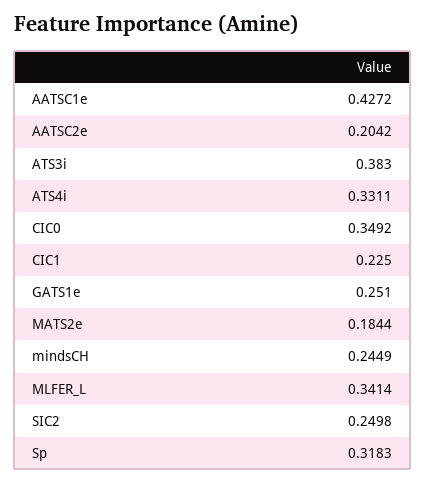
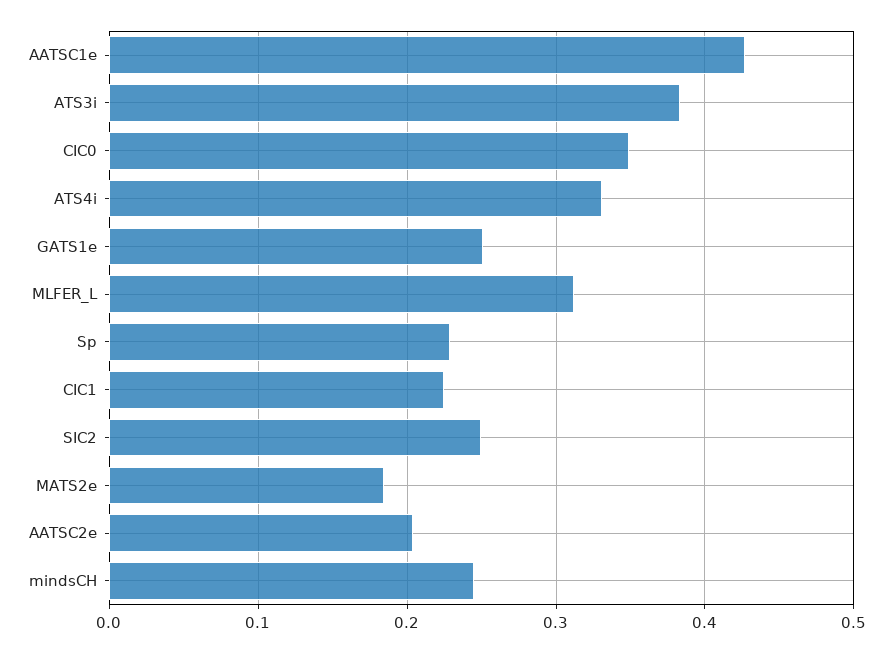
MLFER_L: 0.3414 -> 0.31
Sp: 0.3183 -> 0.23

